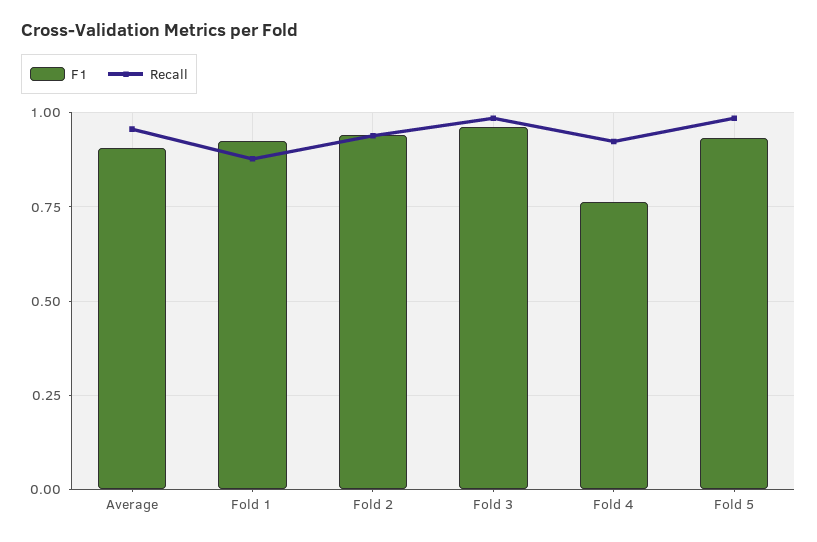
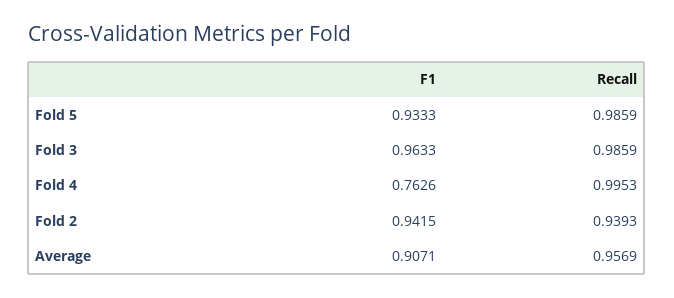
F1, Fold 1: 0.925 -> none
Recall, Fold 1: 0.875 -> none
Recall, Fold 4: 0.925 -> 0.9953

